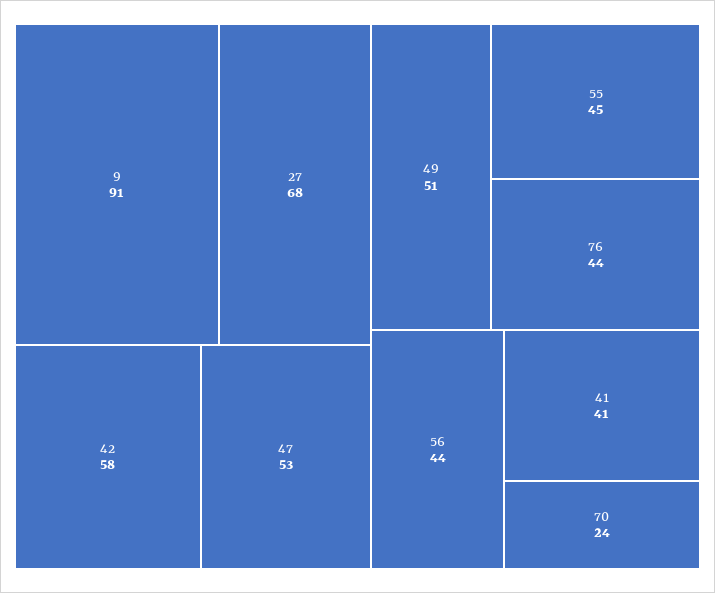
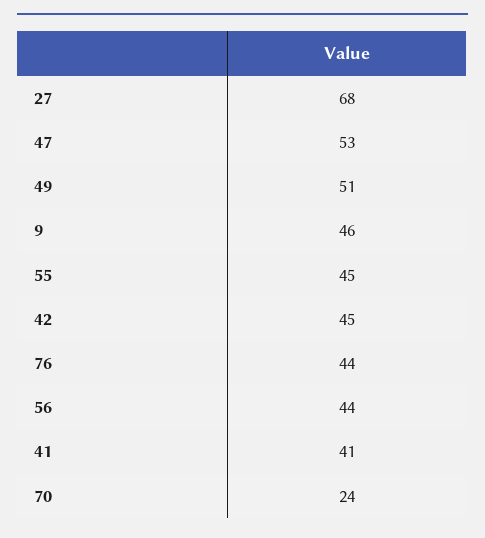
9: 91 -> 46
42: 58 -> 45

